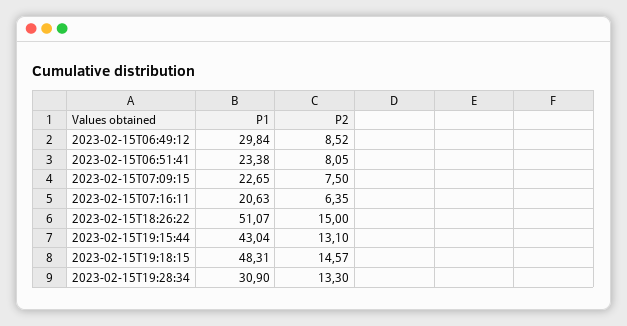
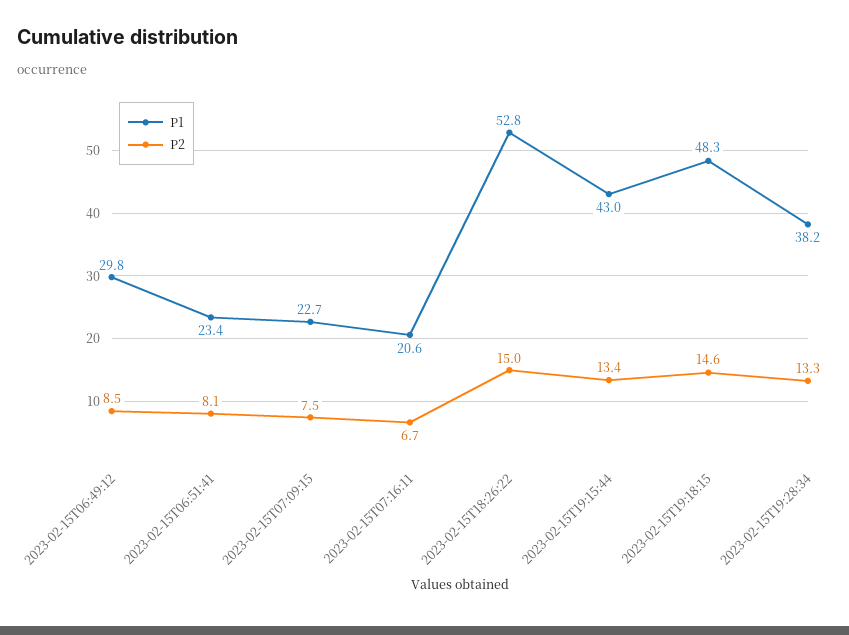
P2, 2023-02-15T07:16:11: 6.35 -> 6.7
P1, 2023-02-15T18:26:22: 51.07 -> 52.8
P2, 2023-02-15T19:15:44: 13.1 -> 13.4
P1, 2023-02-15T19:28:34: 30.9 -> 38.2

